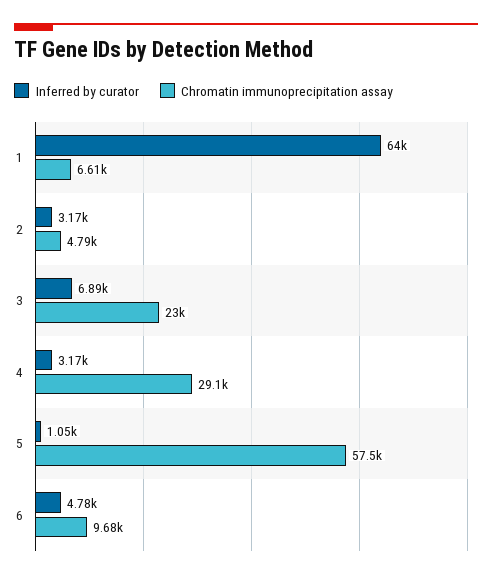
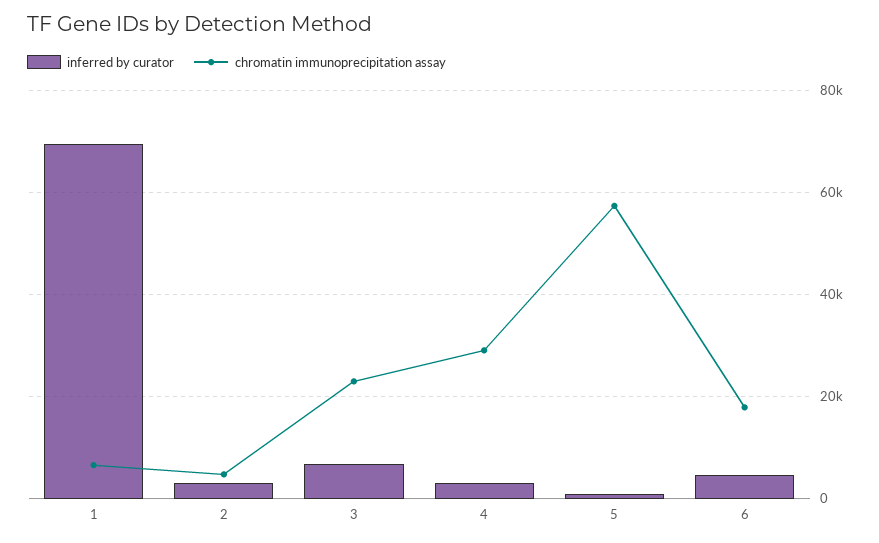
Inferred by curator, 1: 64000 -> 70000
Chromatin immunoprecipitation assay, 6: 9680 -> 18000

